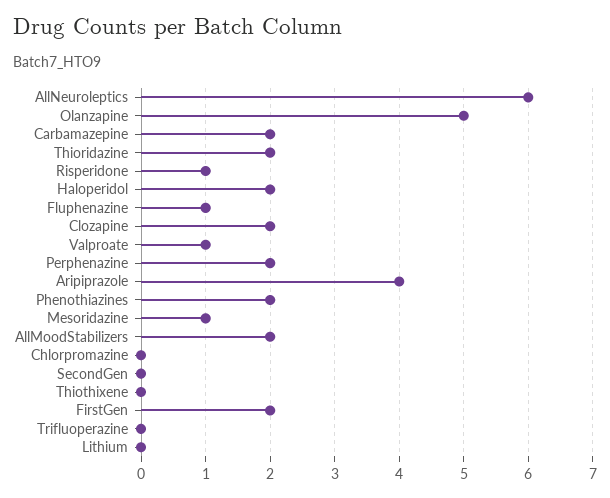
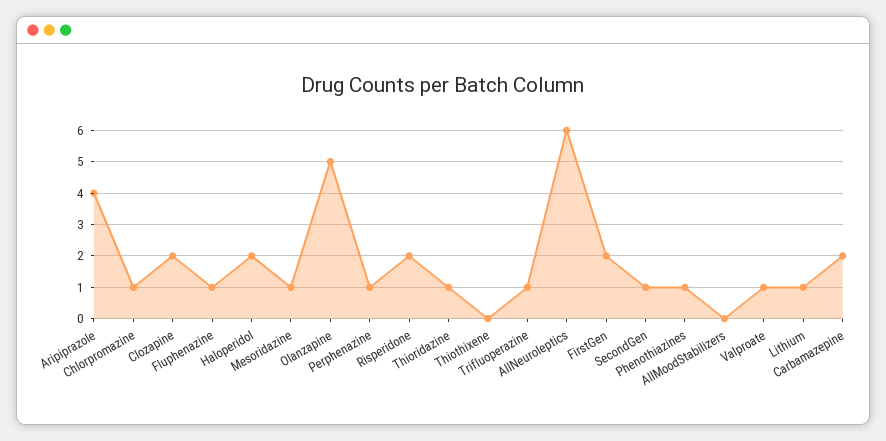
Thioridazine: 2 -> 1
Risperidone: 1 -> 2
Perphenazine: 2 -> 1
Phenothiazines: 2 -> 1
AllMoodStabilizers: 2 -> 0
Chlorpromazine: 0 -> 1
SecondGen: 0 -> 1
Trifluoperazine: 0 -> 1
Lithium: 0 -> 1

